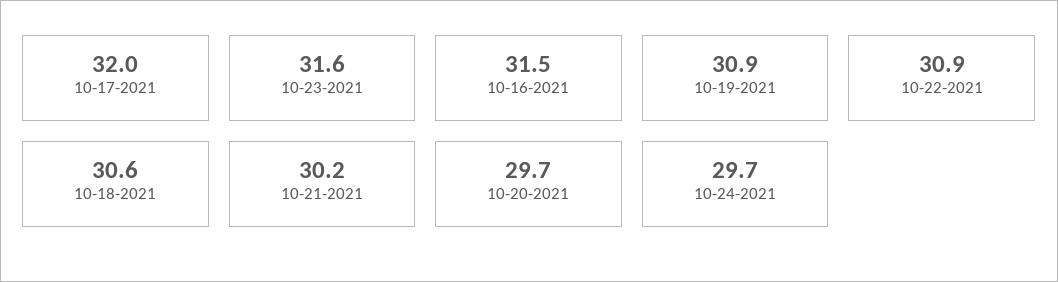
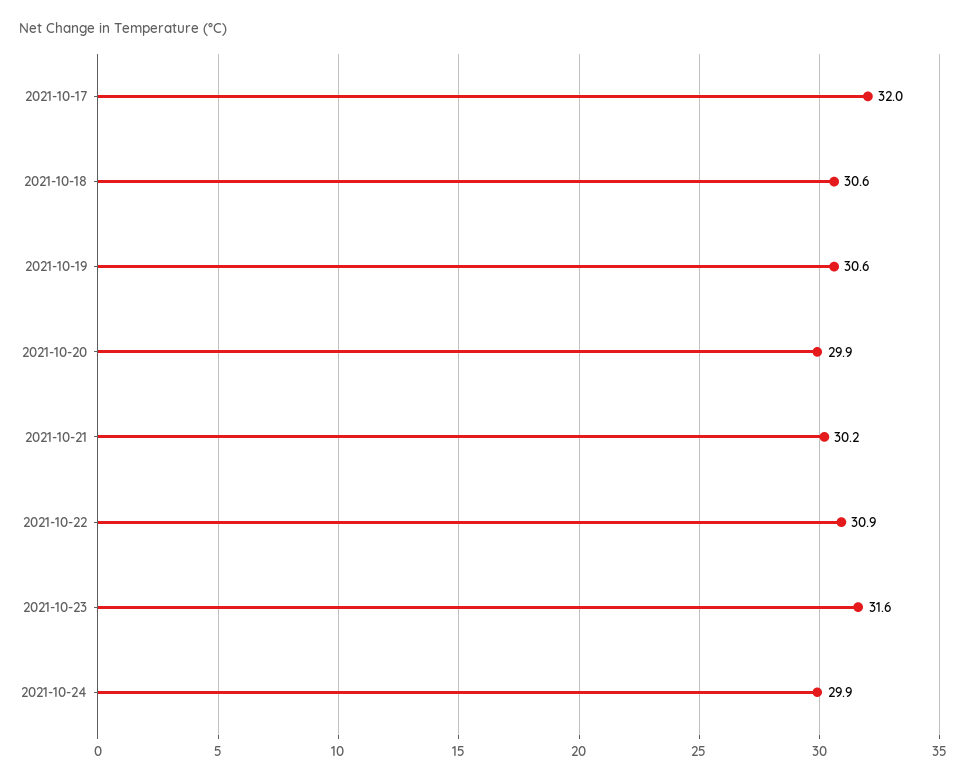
10-16-2021: 31.5 -> none
10-19-2021: 30.9 -> 30.6
10-20-2021: 29.7 -> 29.9
10-24-2021: 29.7 -> 29.9

